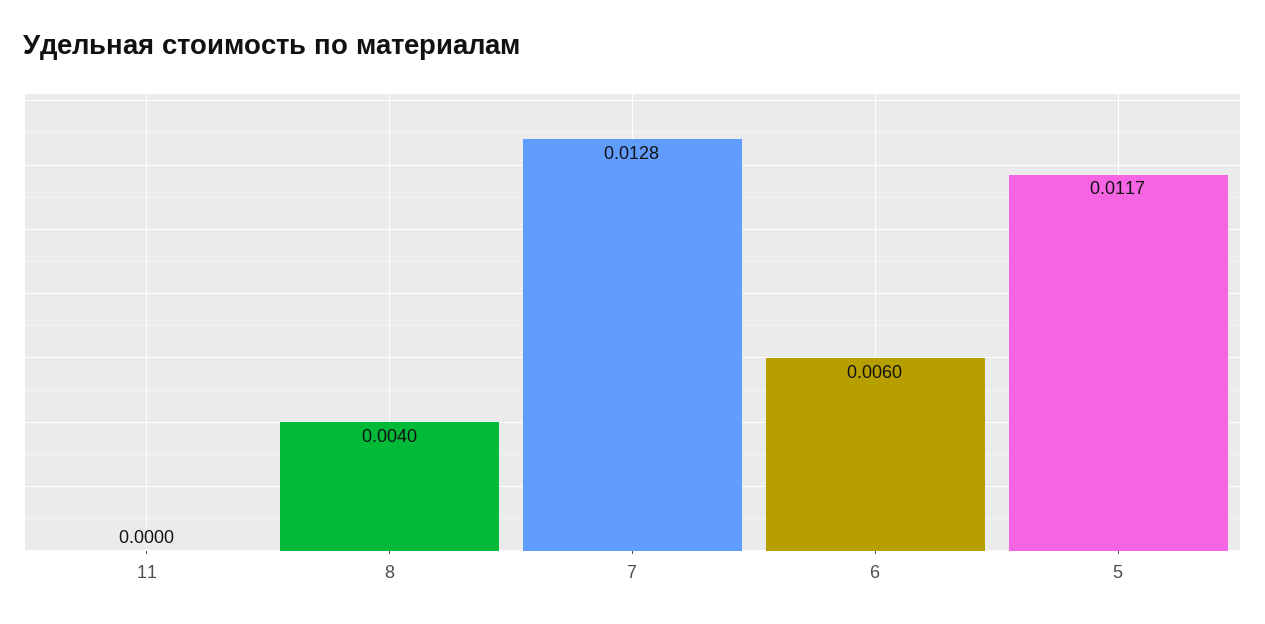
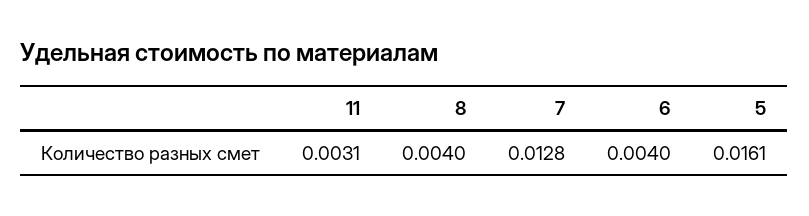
11: 0 -> 0.0031
6: 0.006 -> 0.004
5: 0.0117 -> 0.0161

